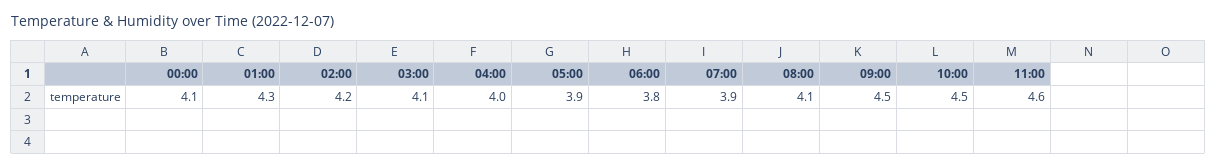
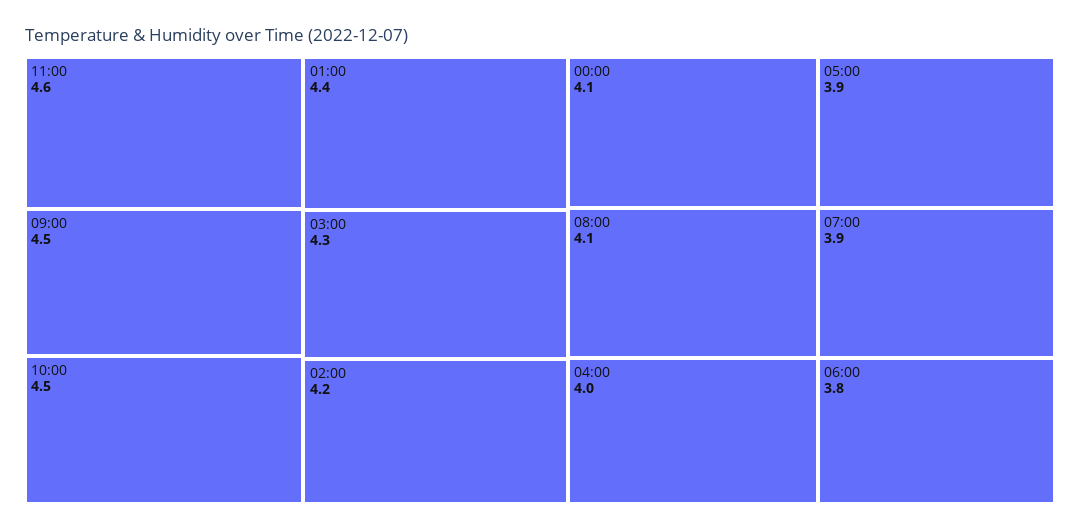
01:00: 4.3 -> 4.4
03:00: 4.1 -> 4.3

